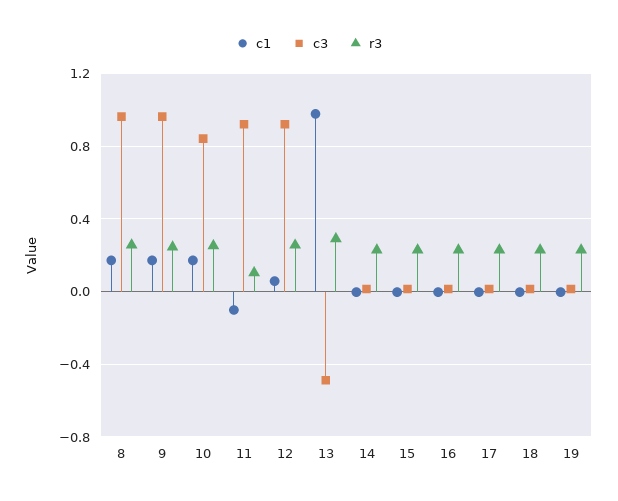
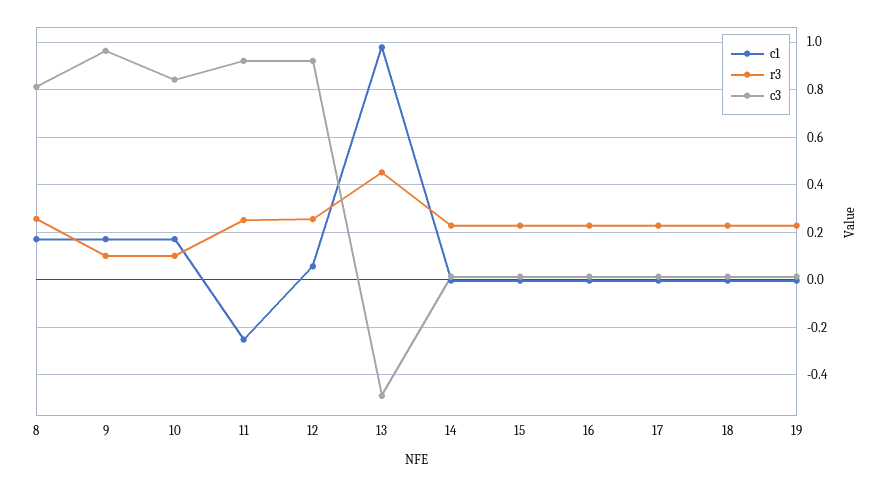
c3, 8: 0.95 -> 0.8
r3, 9: 0.25 -> 0.1
r3, 10: 0.25 -> 0.1
c1, 11: -0.1 -> -0.25
r3, 11: 0.1 -> 0.25
r3, 13: 0.3 -> 0.45

